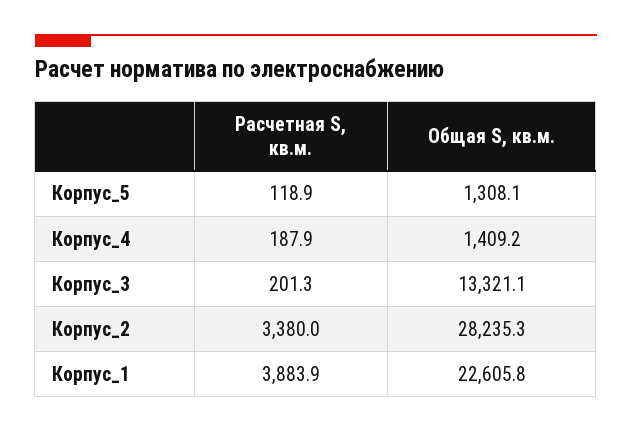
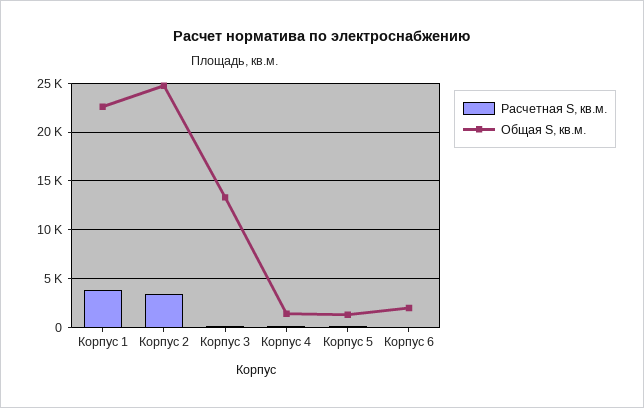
Общая S, кв.м., Корпус_2: 28235.3 -> 25000
Расчетная S, кв.м., Корпус 6: none -> 0
Общая S, кв.м., Корпус 6: none -> 2000

